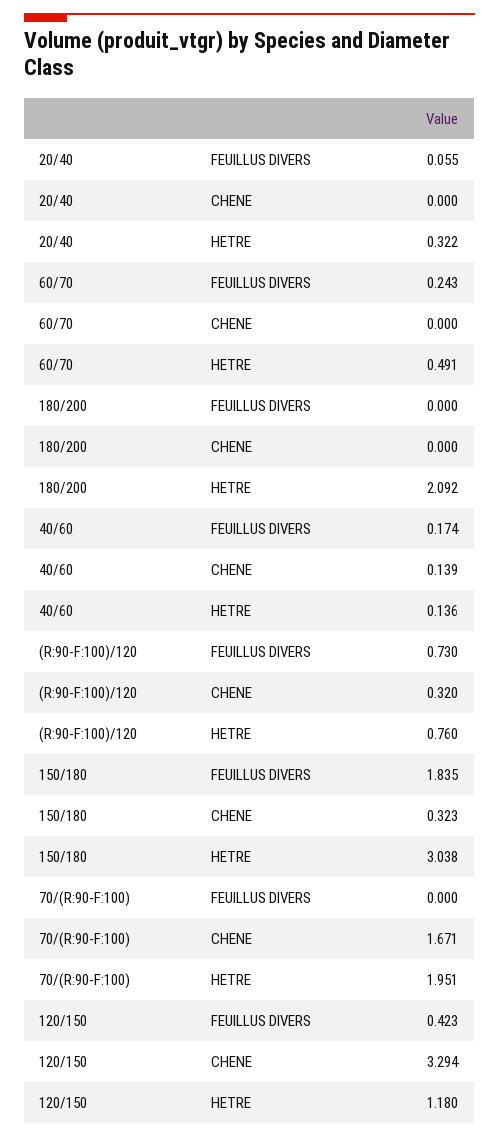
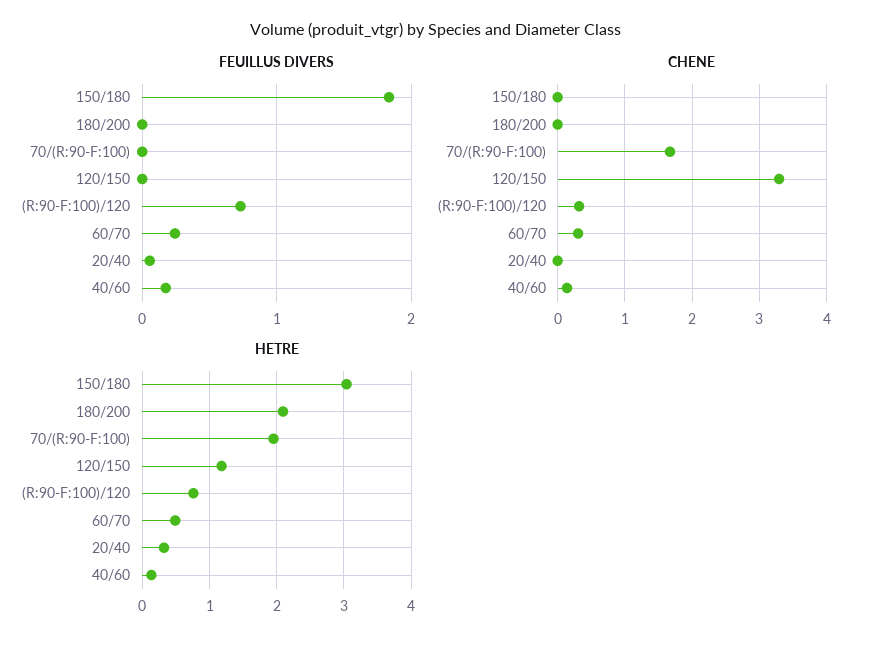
CHENE, 60/70: 0 -> 0.3
CHENE, 150/180: 0.323 -> 0
FEUILLUS DIVERS, 120/150: 0.423 -> 0

